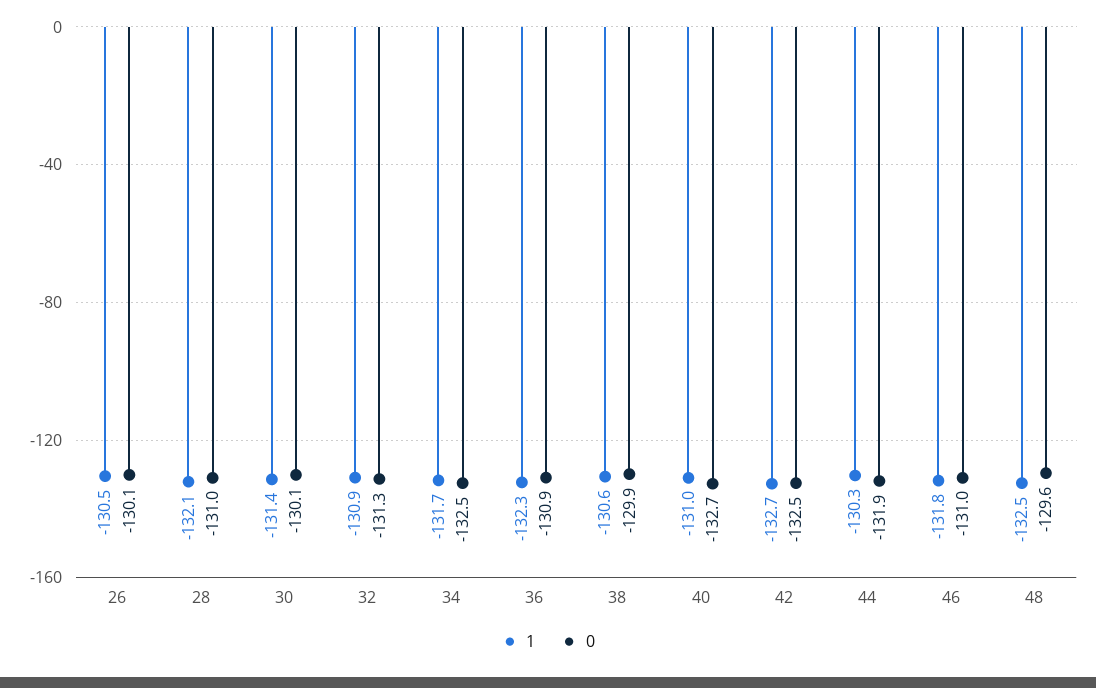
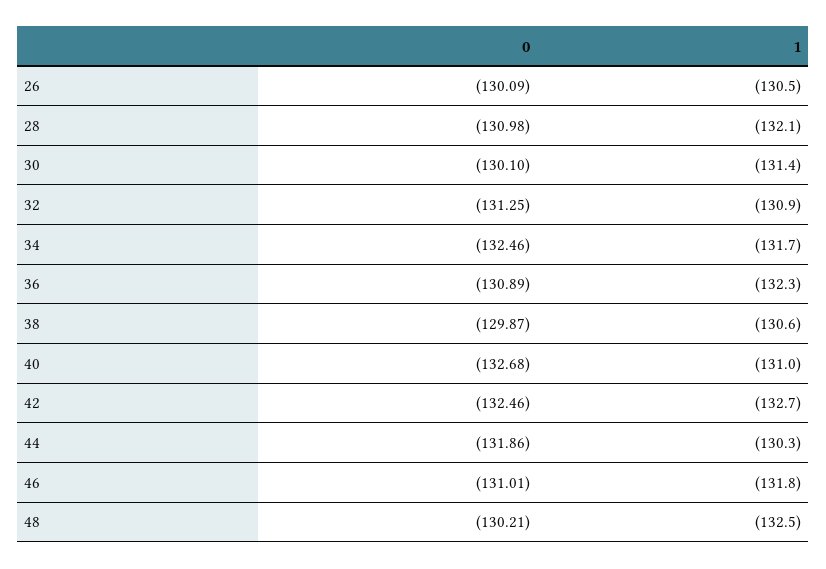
0, 48: -129.6 -> -130.21

